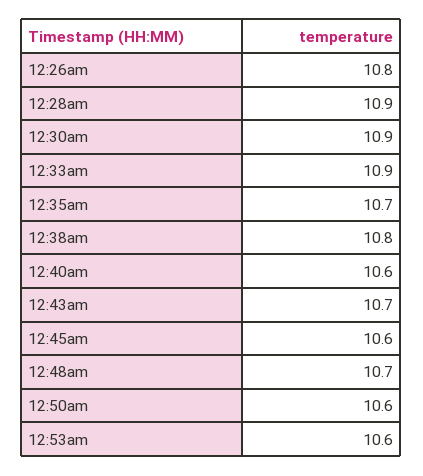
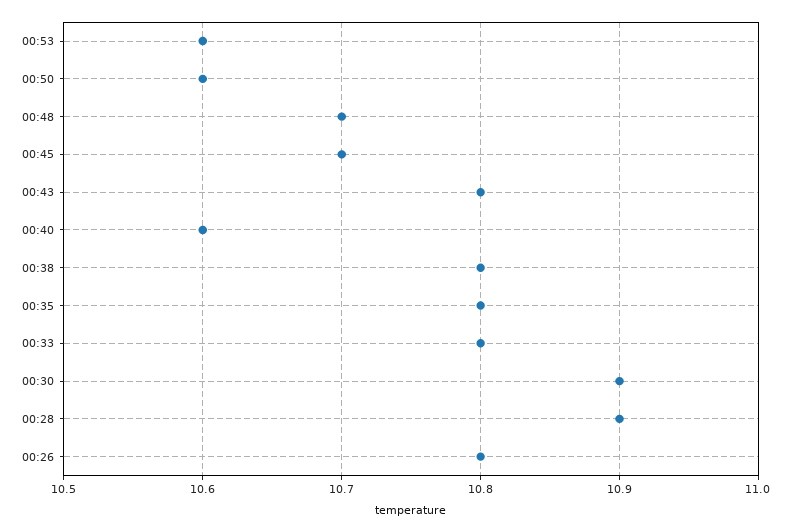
12:33am: 10.9 -> 10.8
12:35am: 10.7 -> 10.8
12:43am: 10.7 -> 10.8
12:45am: 10.6 -> 10.7

